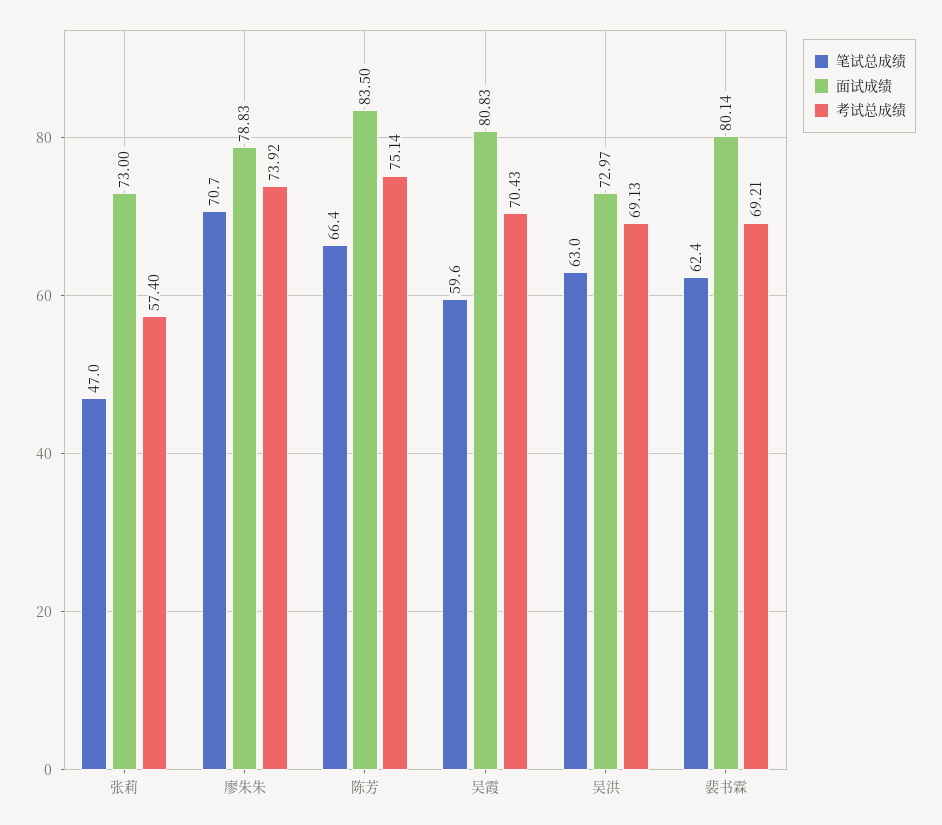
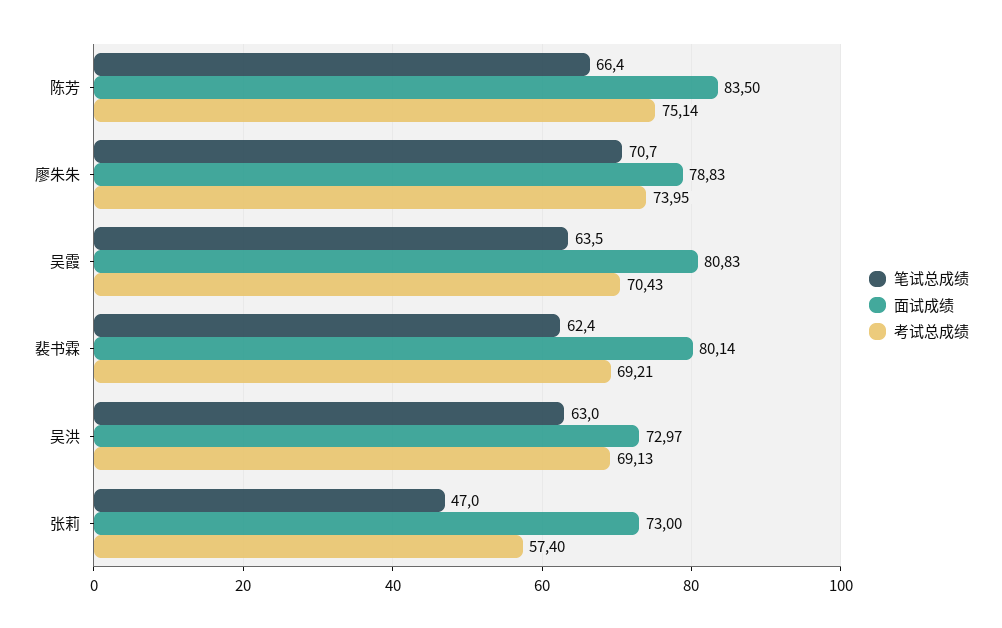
考试总成绩, 廖朱朱: 73.92 -> 73.95
笔试总成绩, 吴霞: 59.6 -> 63.5

